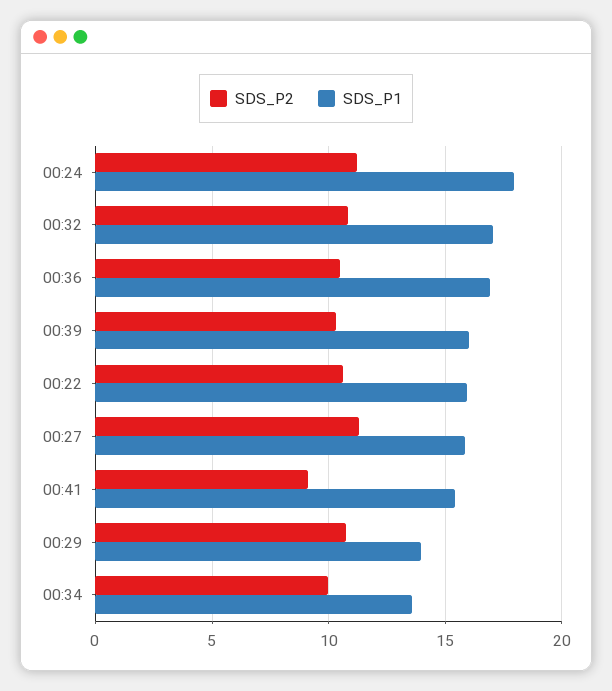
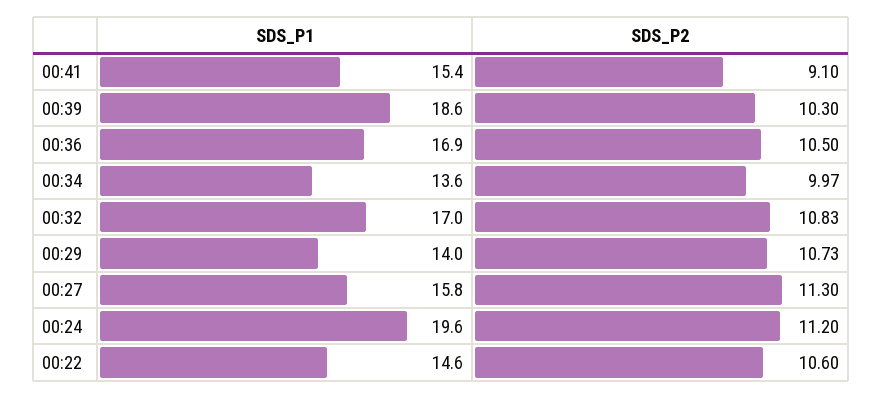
SDS_P1, 00:24: 18 -> 19.6
SDS_P1, 00:39: 16 -> 18.6
SDS_P1, 00:22: 16 -> 14.6

